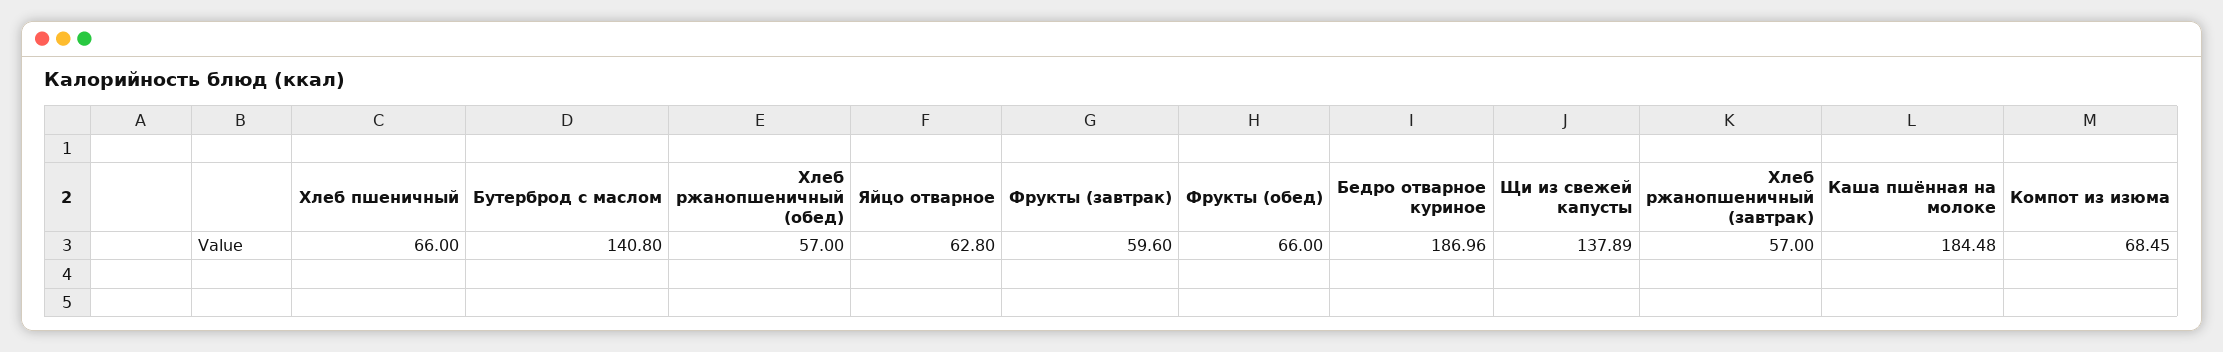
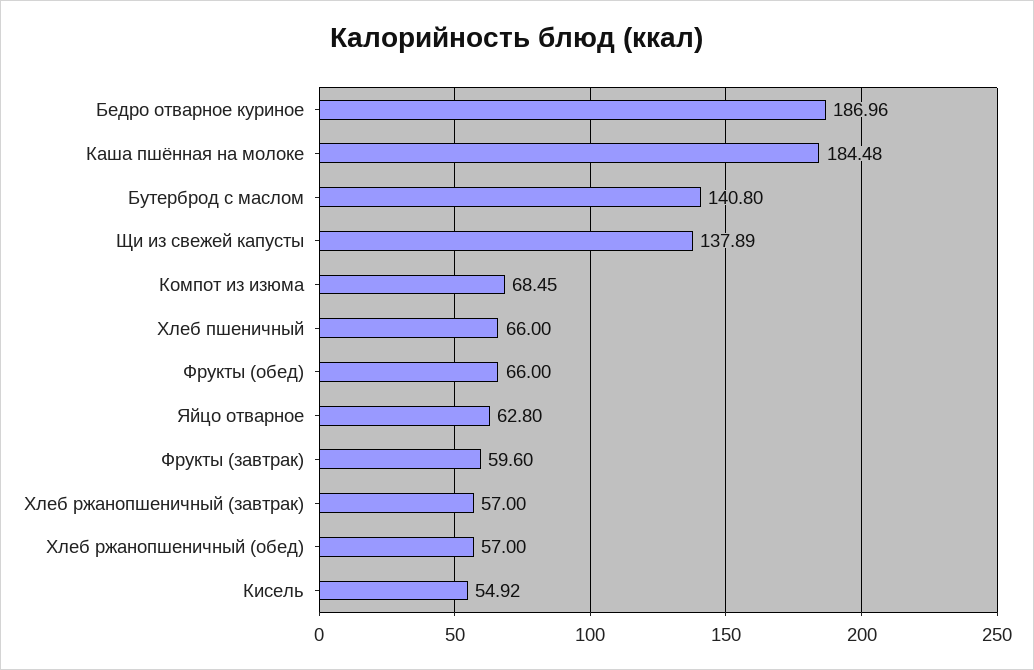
Кисель: none -> 54.92

